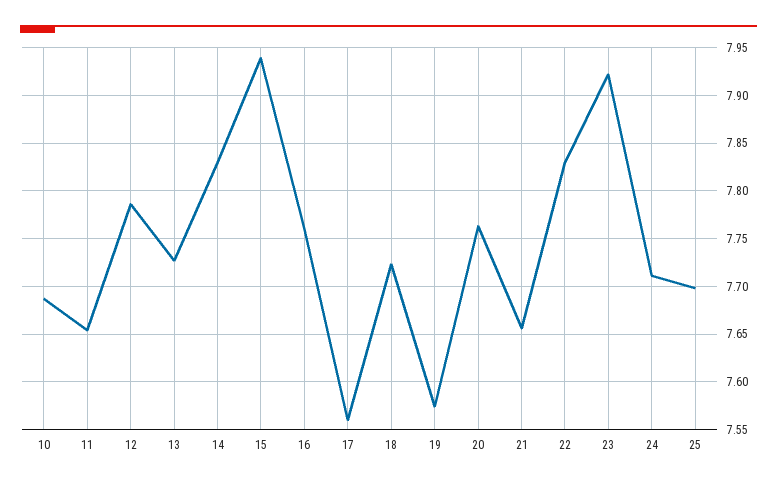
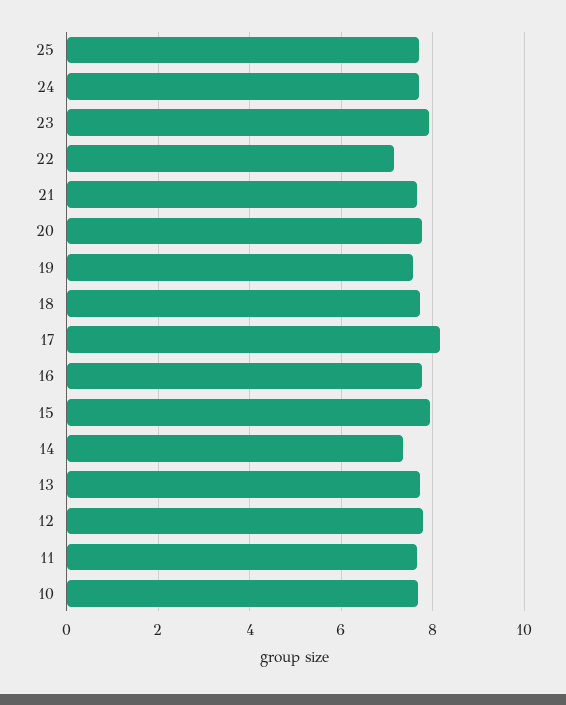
14: 7.83 -> 7.4
17: 7.56 -> 8.2
22: 7.83 -> 7.2

